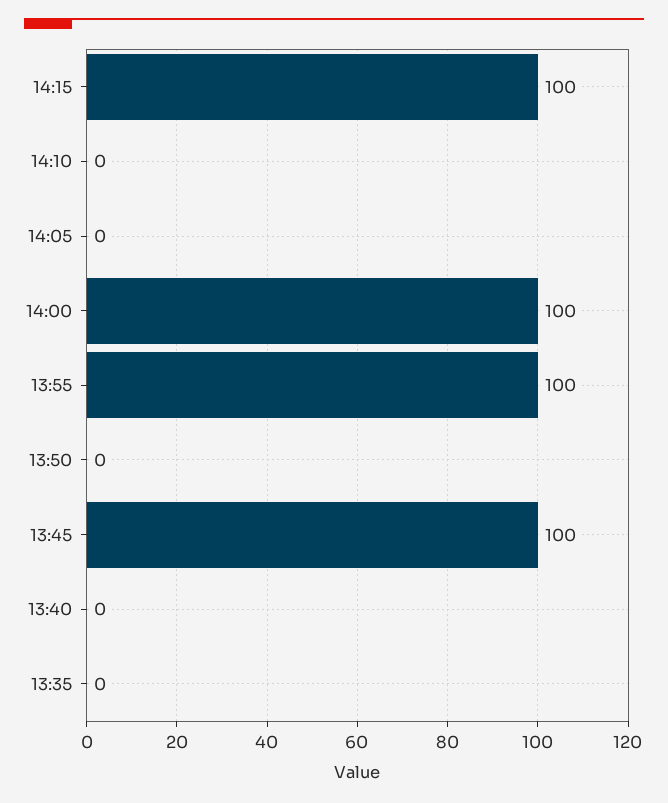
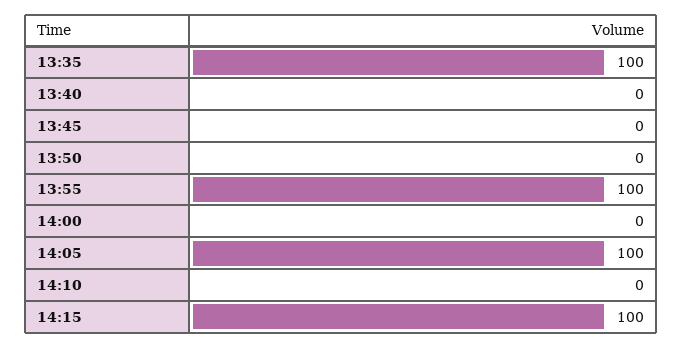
14:05: 0 -> 100
14:00: 100 -> 0
13:45: 100 -> 0
13:35: 0 -> 100

